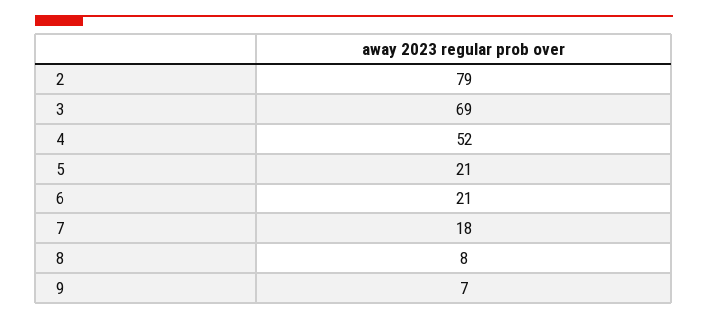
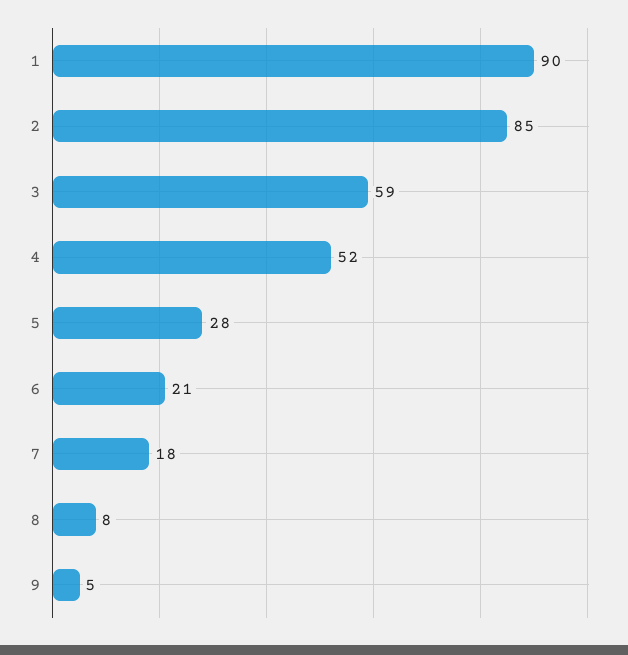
2: 79 -> 85
3: 69 -> 59
5: 21 -> 28
9: 7 -> 5
1: none -> 90

